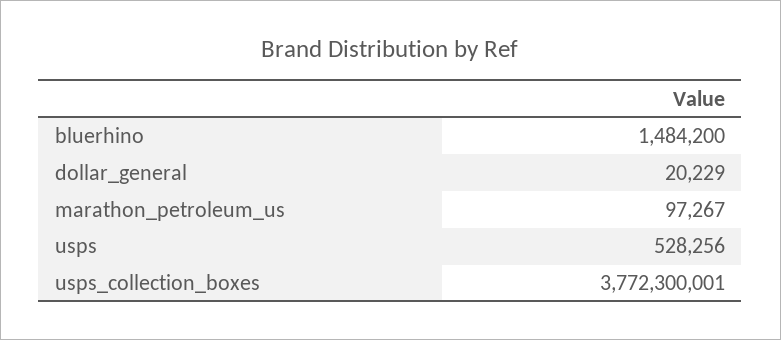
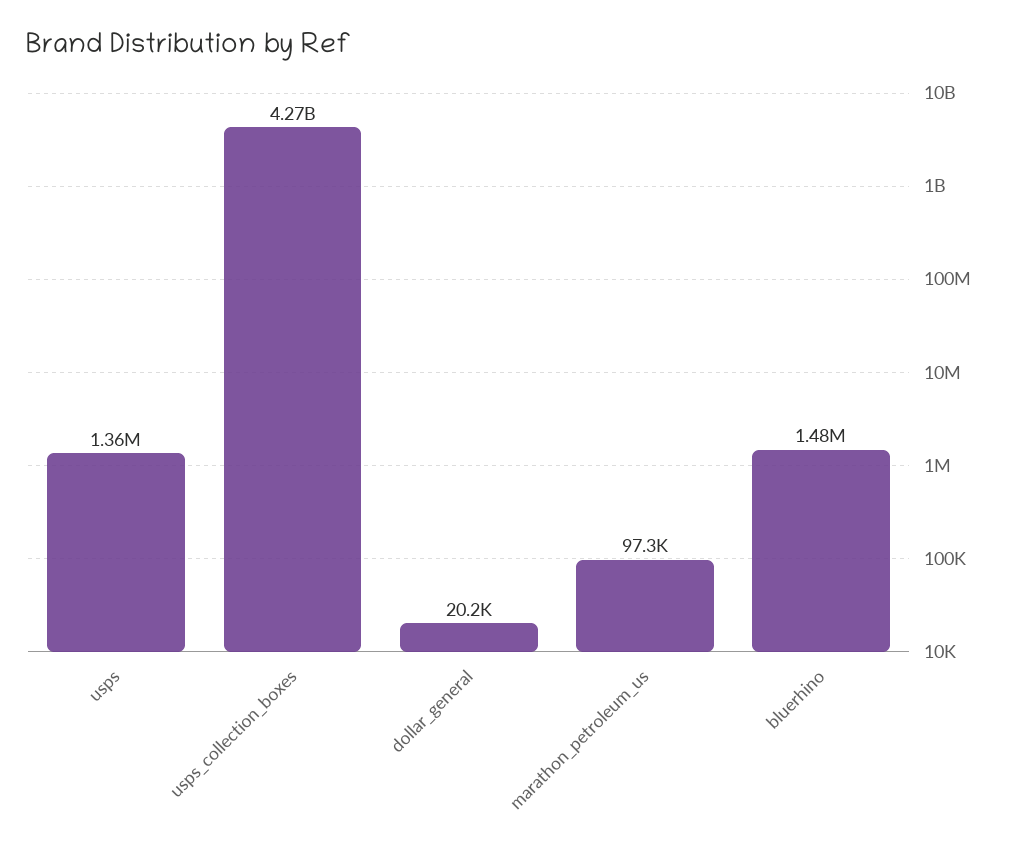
usps: 528256 -> 1360000
usps_collection_boxes: 3772300001 -> 4270000000

